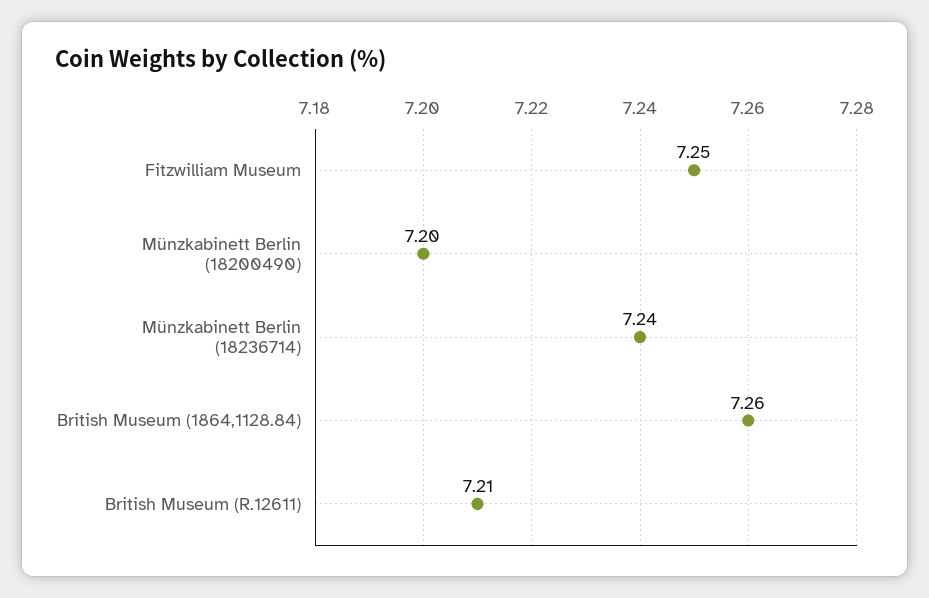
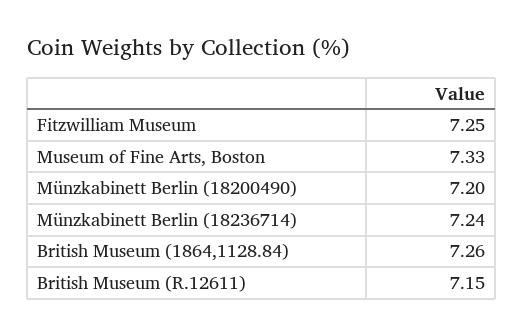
British Museum (R.12611): 7.21 -> 7.15
Museum of Fine Arts, Boston: none -> 7.33

